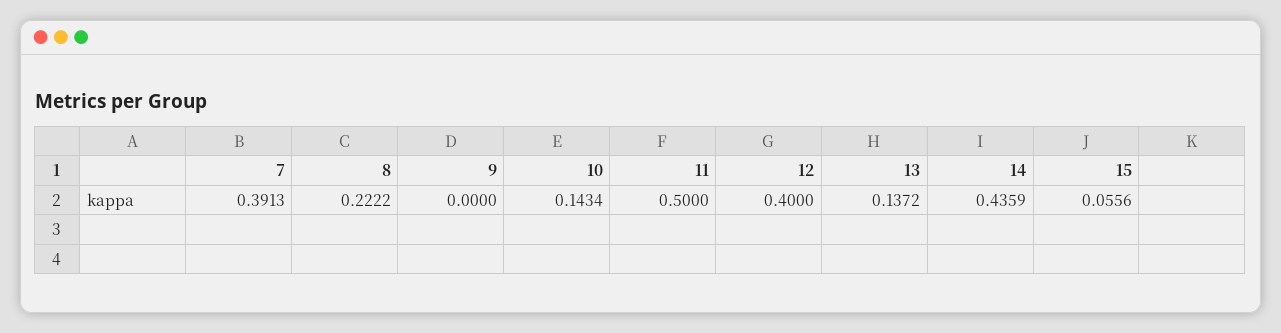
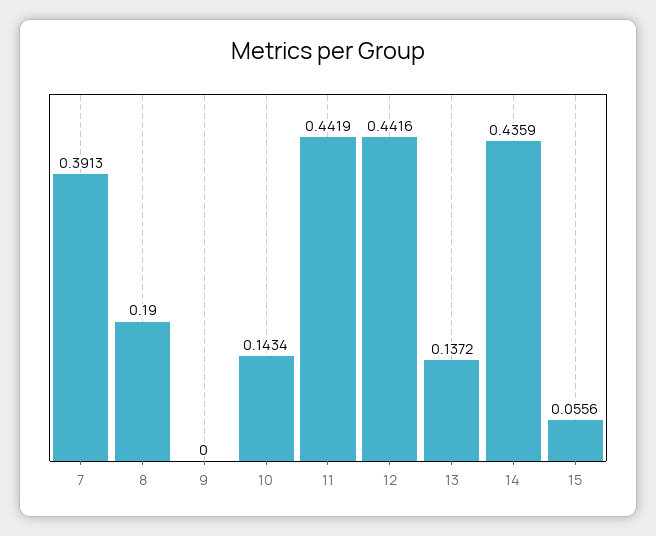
8: 0.2222 -> 0.19
11: 0.5 -> 0.4419
12: 0.4 -> 0.4416

